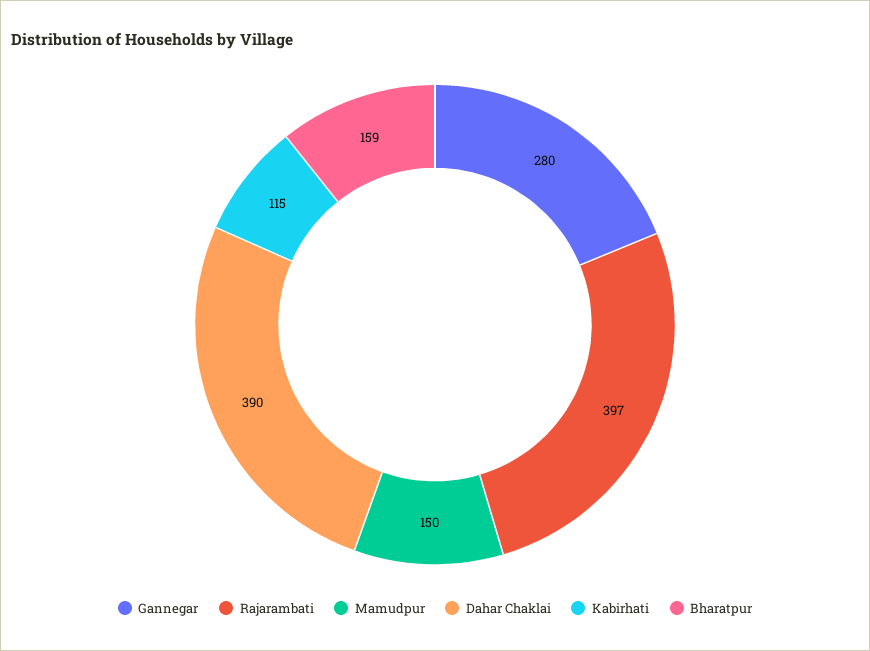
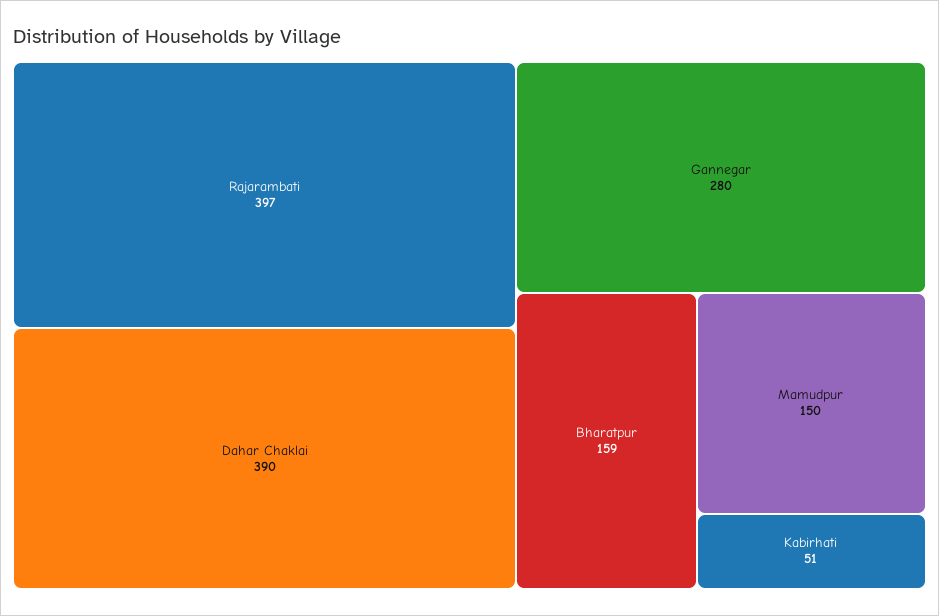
Kabirhati: 115 -> 51

